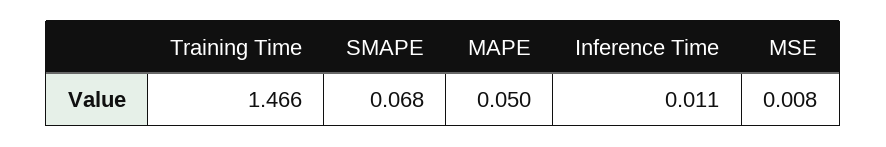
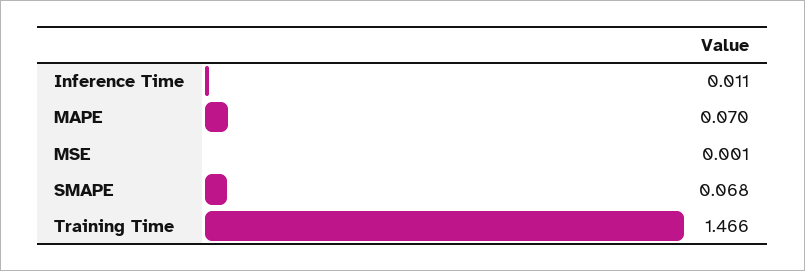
MAPE: 0.05 -> 0.07
MSE: 0.008 -> 0.001

